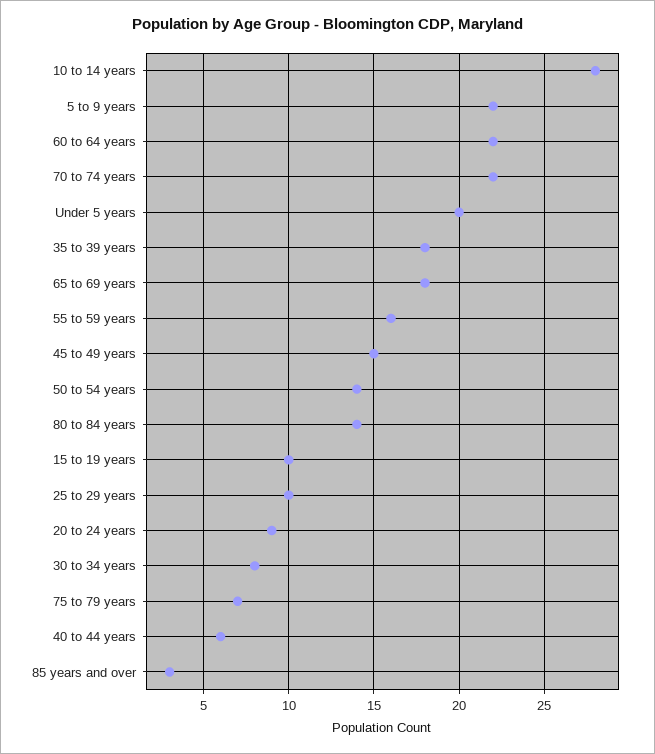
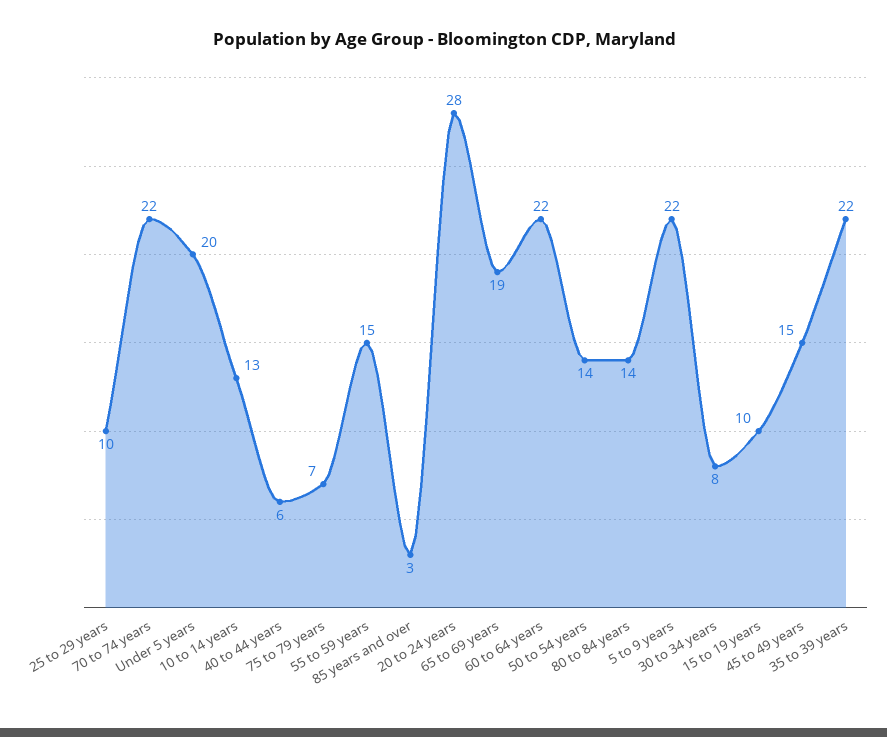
10 to 14 years: 28 -> 13
35 to 39 years: 18 -> 22
65 to 69 years: 18 -> 19
55 to 59 years: 16 -> 15
20 to 24 years: 9 -> 28

